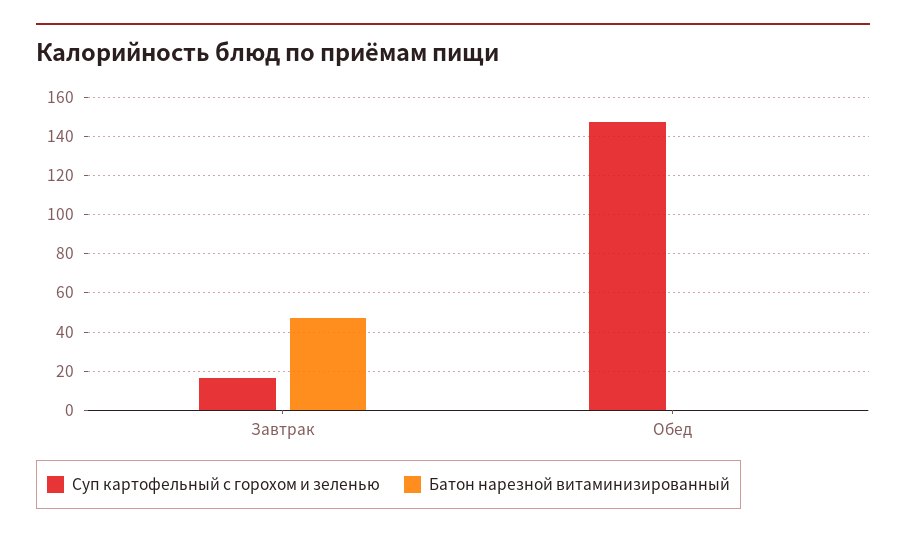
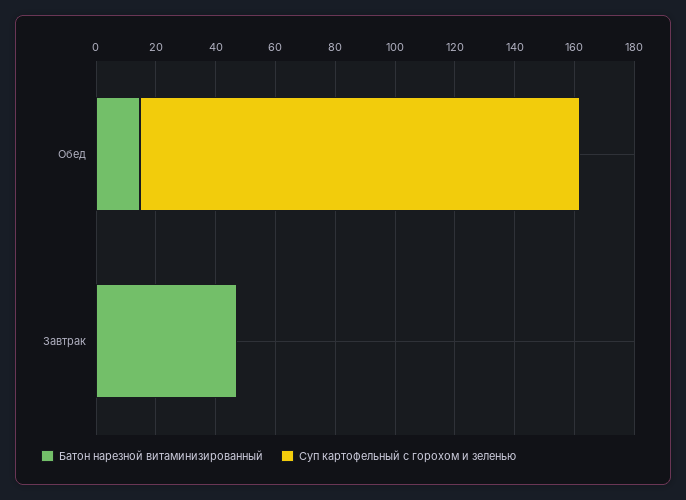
Суп картофельный с горохом и зеленью, Завтрак: 15 -> 0
Батон нарезной витаминизированный, Обед: 0 -> 15

